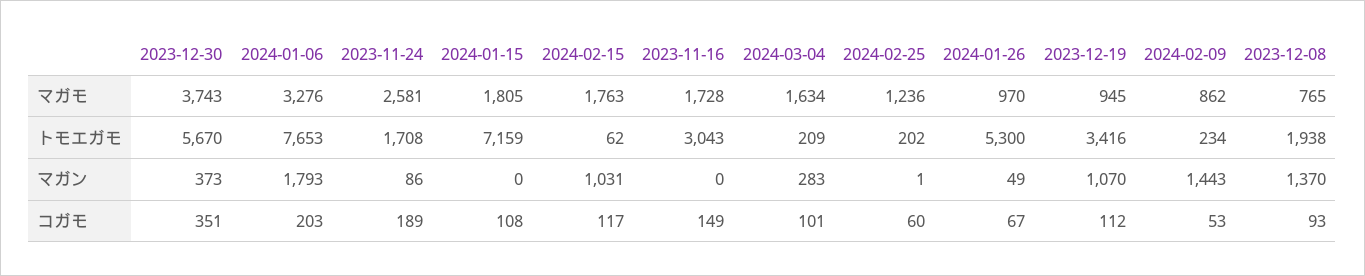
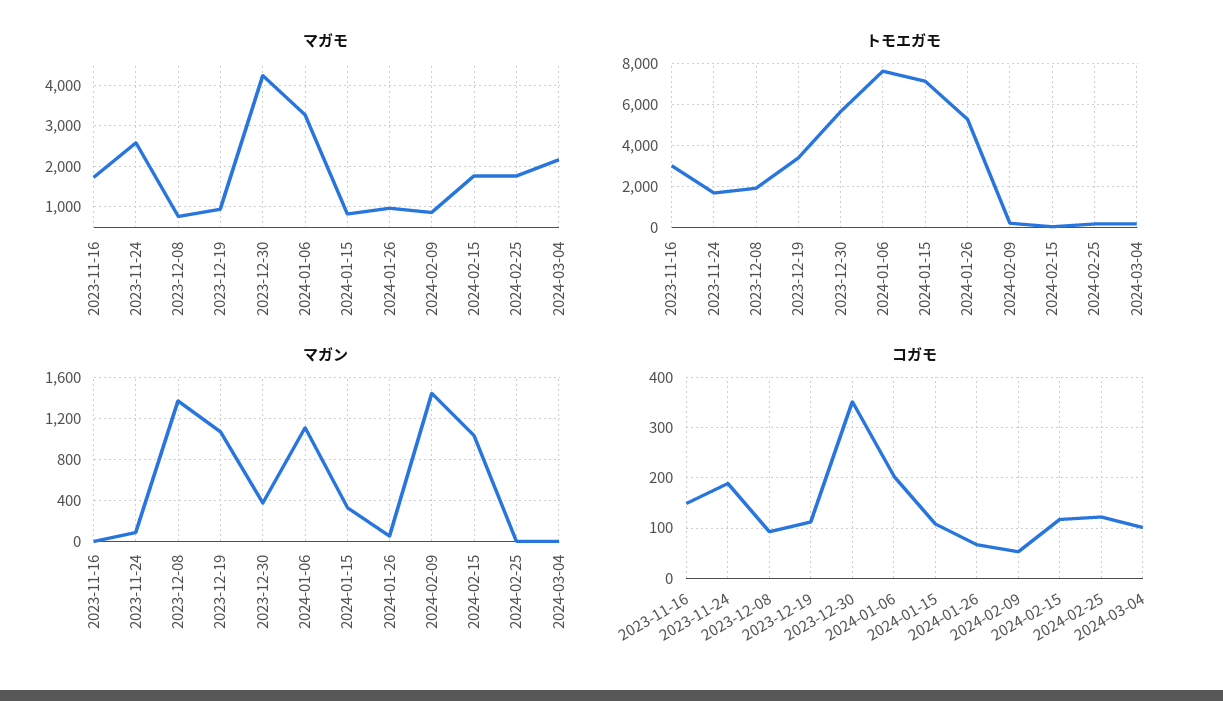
マガモ, 2023-12-30: 3743 -> 4200
マガモ, 2024-01-15: 1805 -> 800
マガモ, 2024-03-04: 1634 -> 2200
マガモ, 2024-02-25: 1236 -> 1800
マガン, 2024-01-06: 1793 -> 1100
マガン, 2024-01-15: 0 -> 300
マガン, 2024-03-04: 283 -> 0
コガモ, 2024-02-25: 60 -> 120

